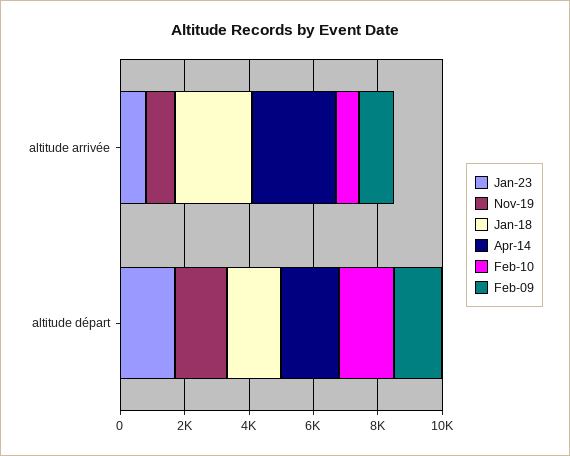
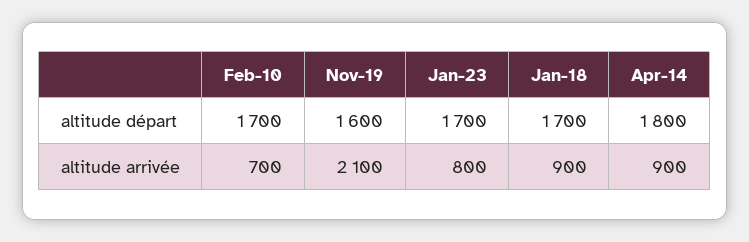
Nov-19, altitude arrivée: 1000 -> 2100
Jan-18, altitude arrivée: 2500 -> 900
Apr-14, altitude arrivée: 2500 -> 900
Feb-09, altitude arrivée: 1000 -> none
Feb-09, altitude départ: 1500 -> none

